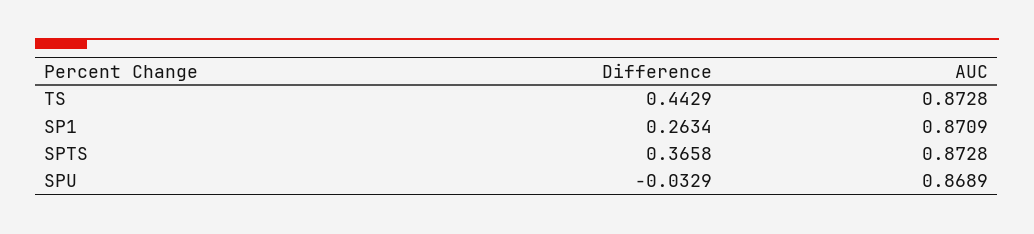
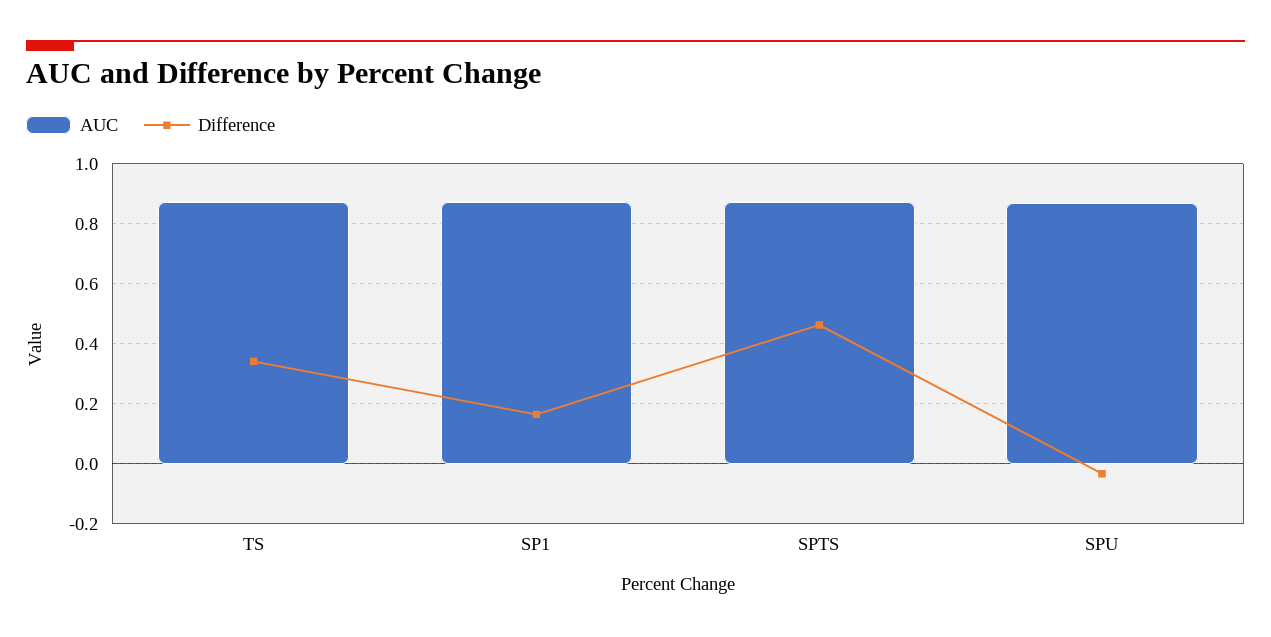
Difference, TS: 0.4429 -> 0.34
Difference, SP1: 0.2634 -> 0.16
Difference, SPTS: 0.3658 -> 0.46

